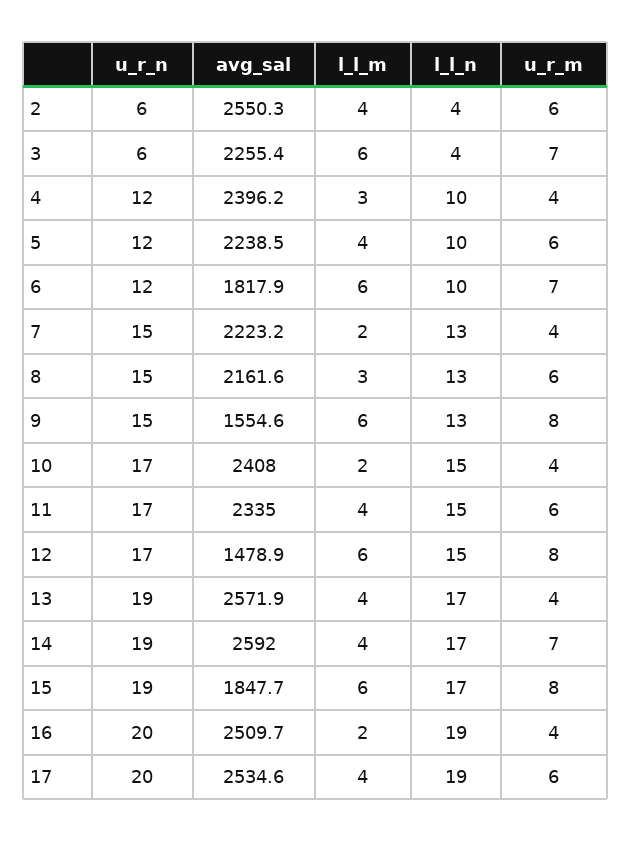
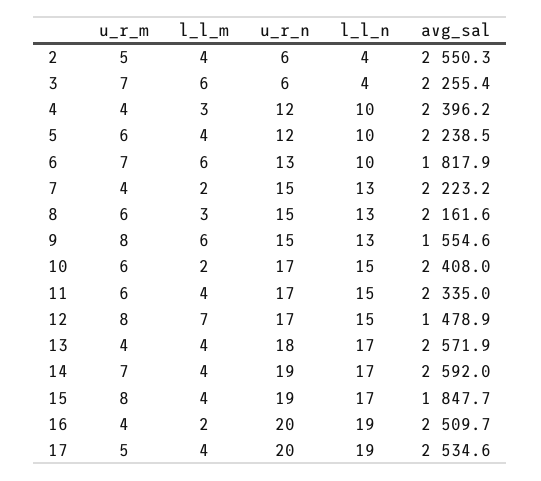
u_r_m, 2: 6 -> 5
u_r_n, 6: 12 -> 13
u_r_m, 10: 4 -> 6
l_l_m, 12: 6 -> 7
u_r_n, 13: 19 -> 18
l_l_m, 15: 6 -> 4
u_r_m, 17: 6 -> 5

